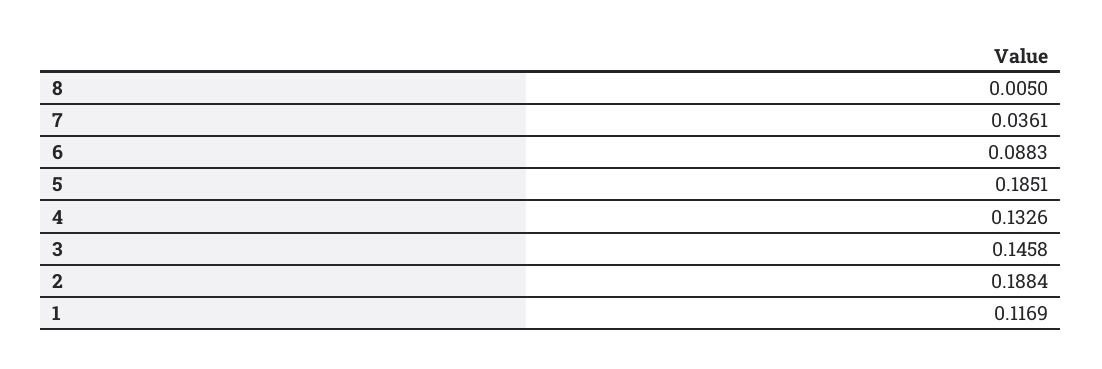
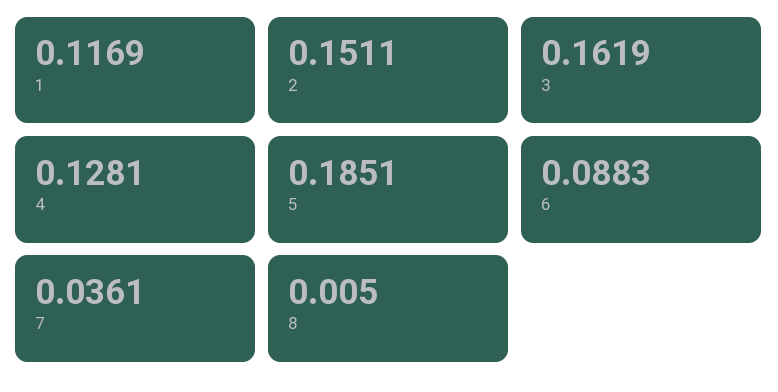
4: 0.1326 -> 0.1281
3: 0.1458 -> 0.1619
2: 0.1884 -> 0.1511

